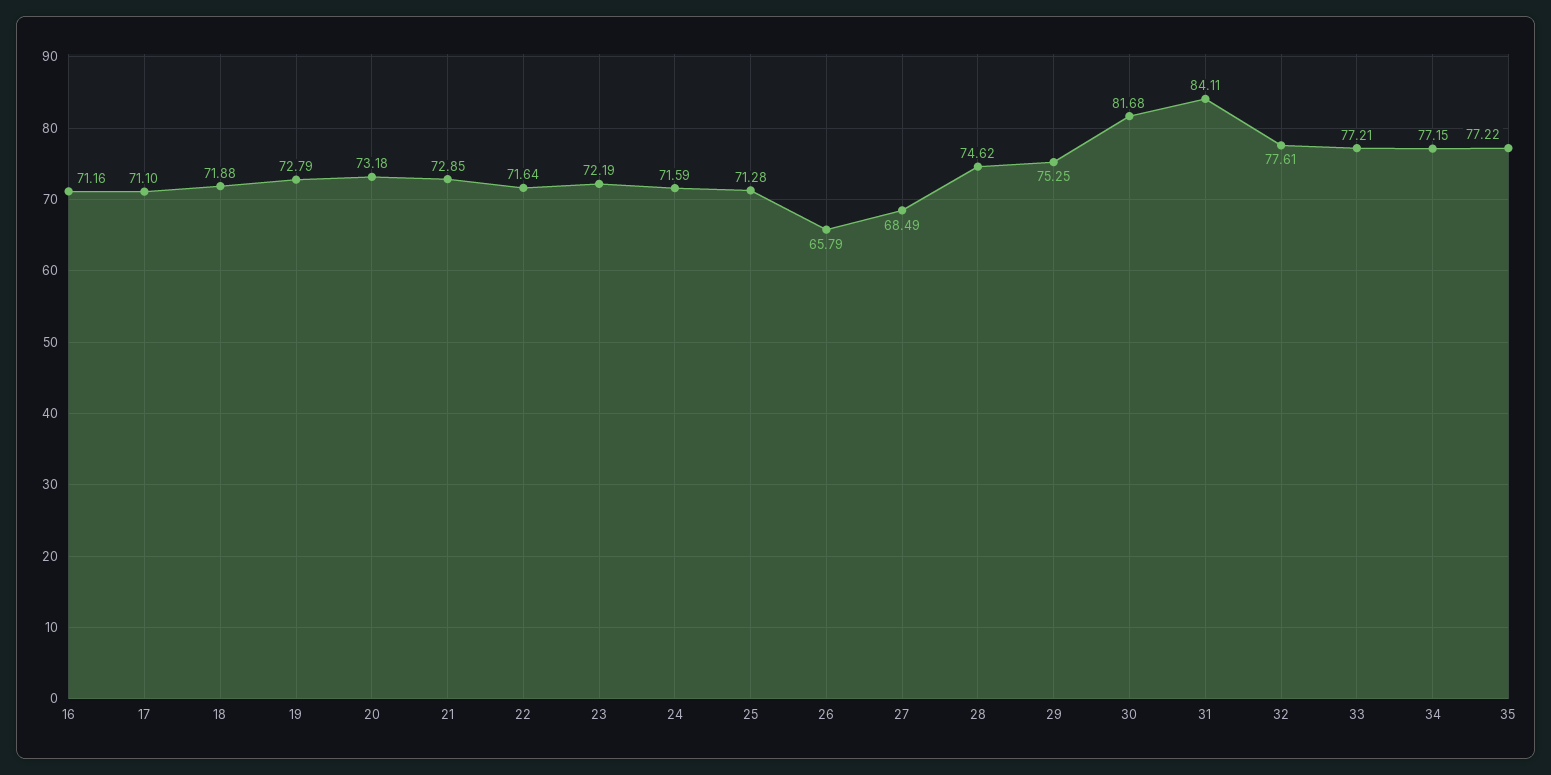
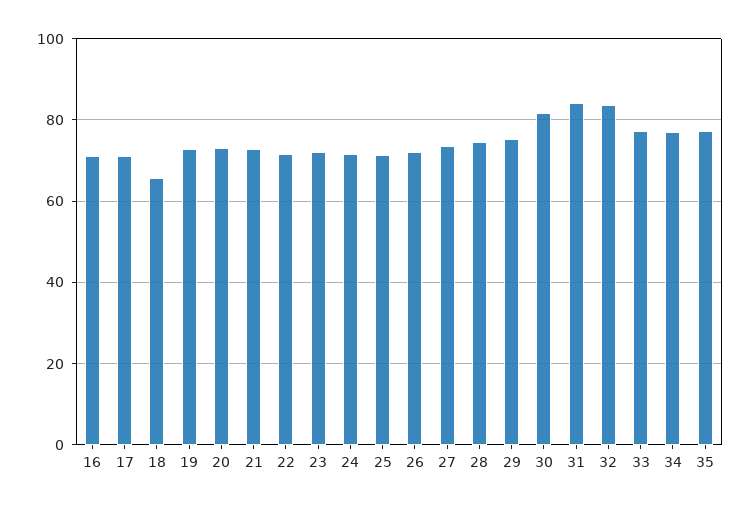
18: 71.88 -> 66
26: 65.79 -> 72
27: 68.49 -> 74
32: 77.61 -> 84

